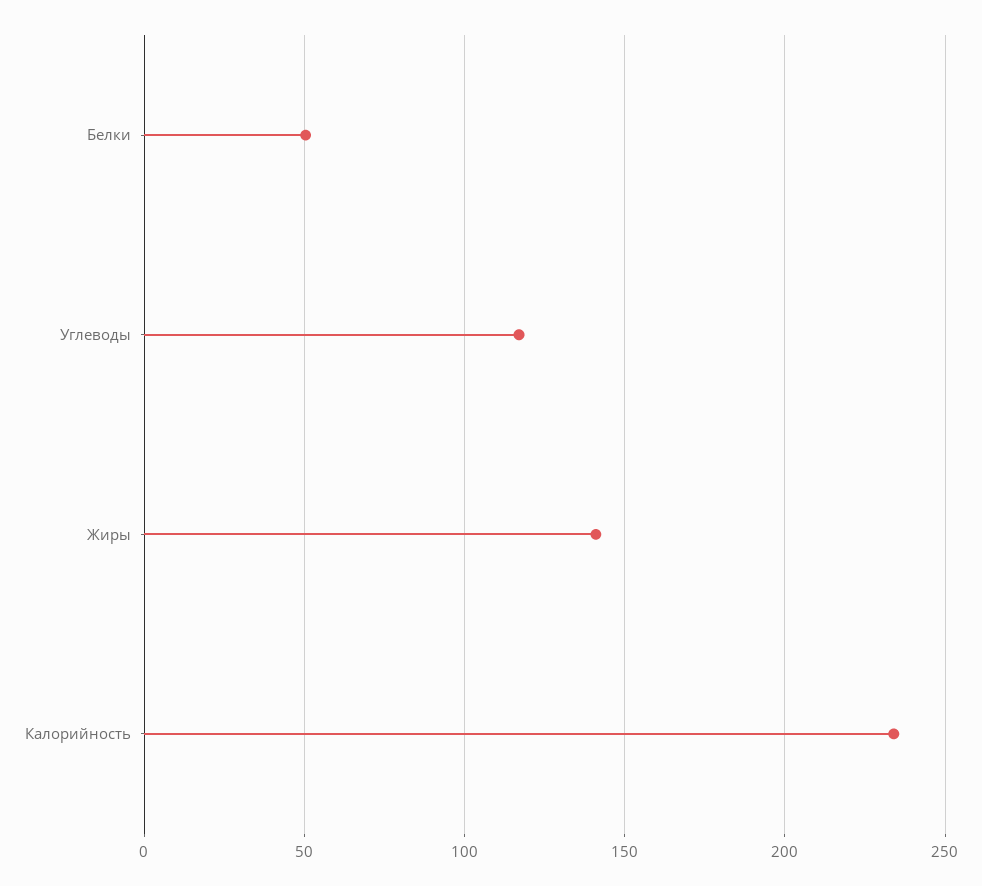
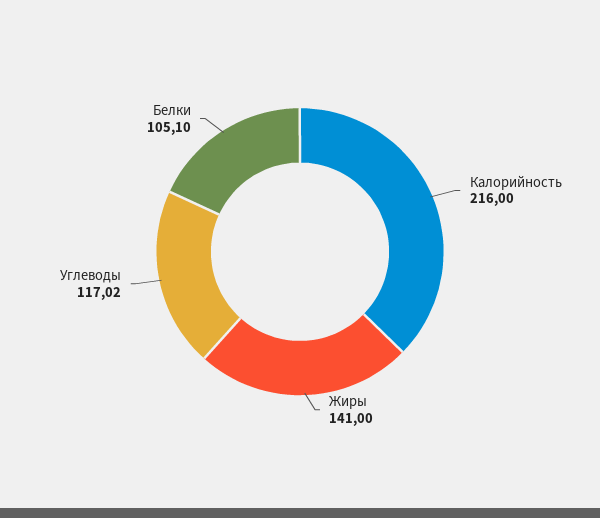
Белки: 50 -> 105.1
Калорийность: 235 -> 216

